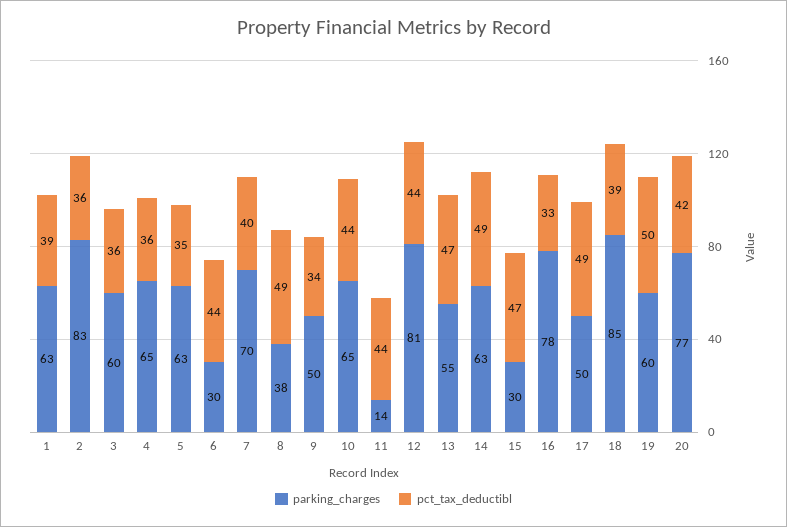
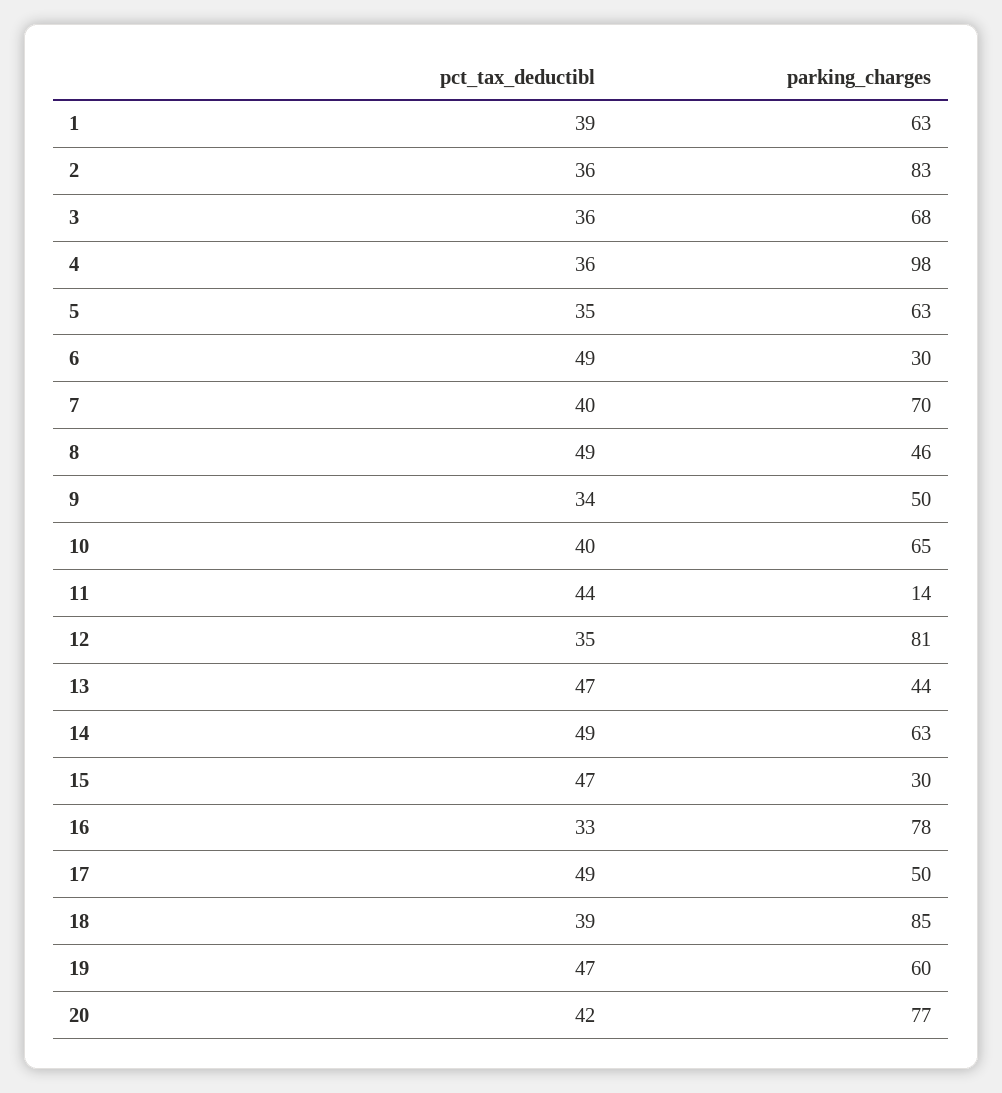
parking_charges, 3: 60 -> 68
parking_charges, 4: 65 -> 98
pct_tax_deductibl, 6: 44 -> 49
parking_charges, 8: 38 -> 46
pct_tax_deductibl, 10: 44 -> 40
pct_tax_deductibl, 12: 44 -> 35
parking_charges, 13: 55 -> 44
pct_tax_deductibl, 19: 50 -> 47

